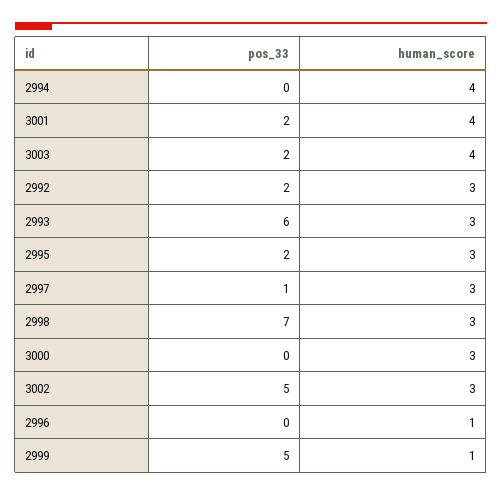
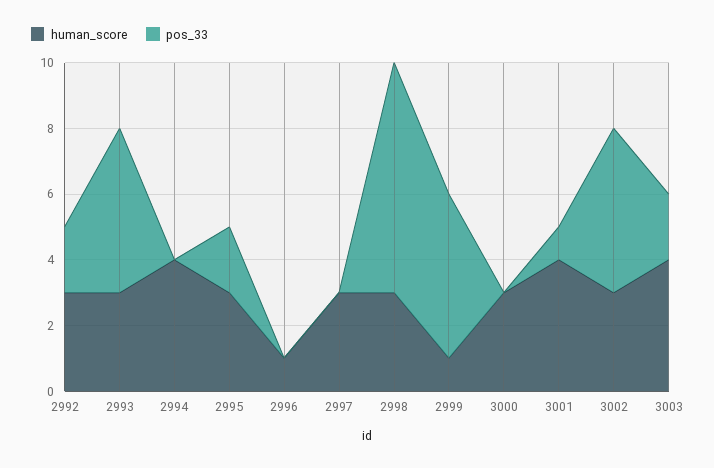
pos_33, 3001: 2 -> 1
pos_33, 2993: 6 -> 5
pos_33, 2997: 1 -> 0

